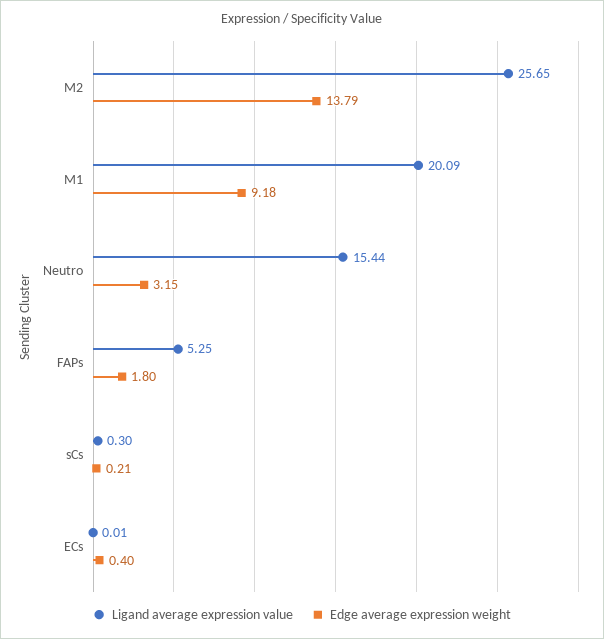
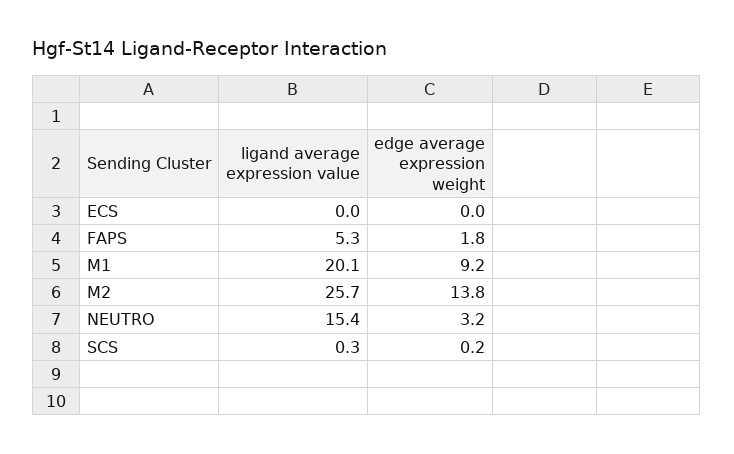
Edge average expression weight, ECs: 0.4 -> 0

